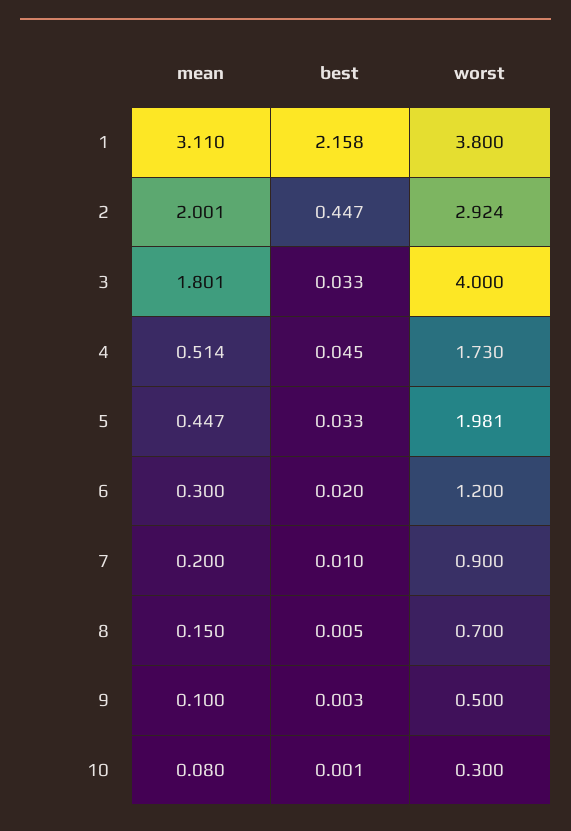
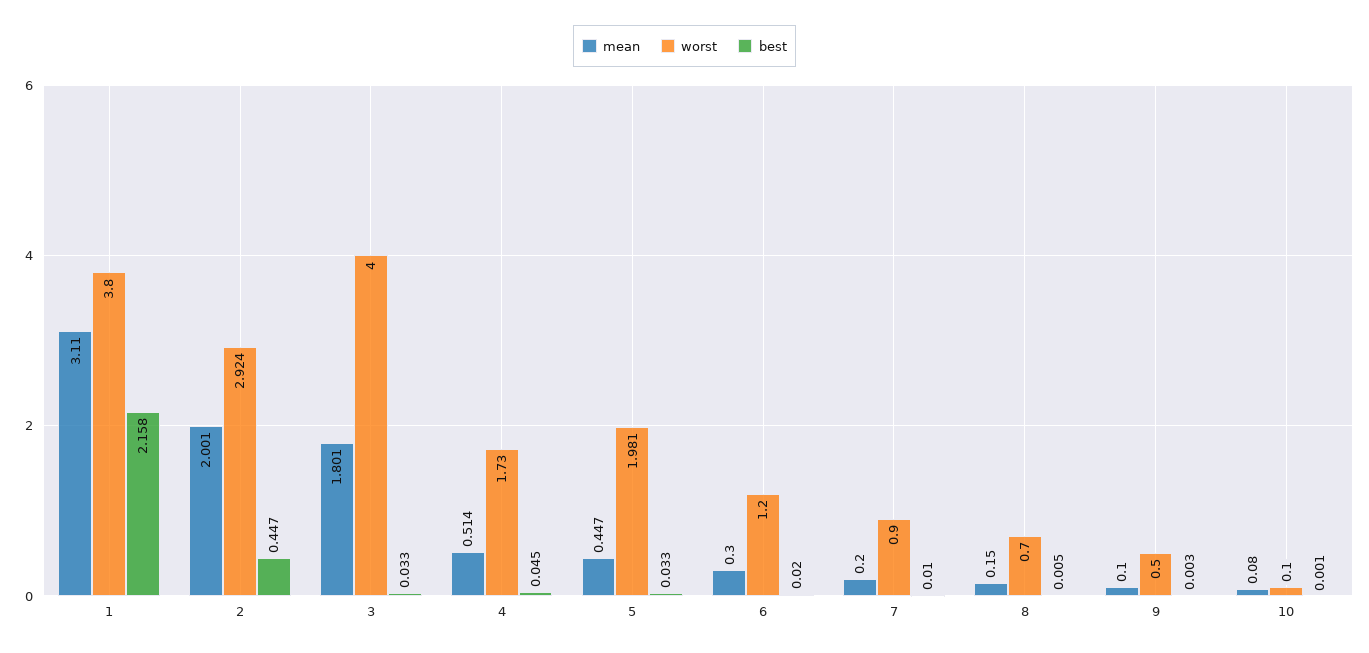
worst, 10: 0.3 -> 0.1

